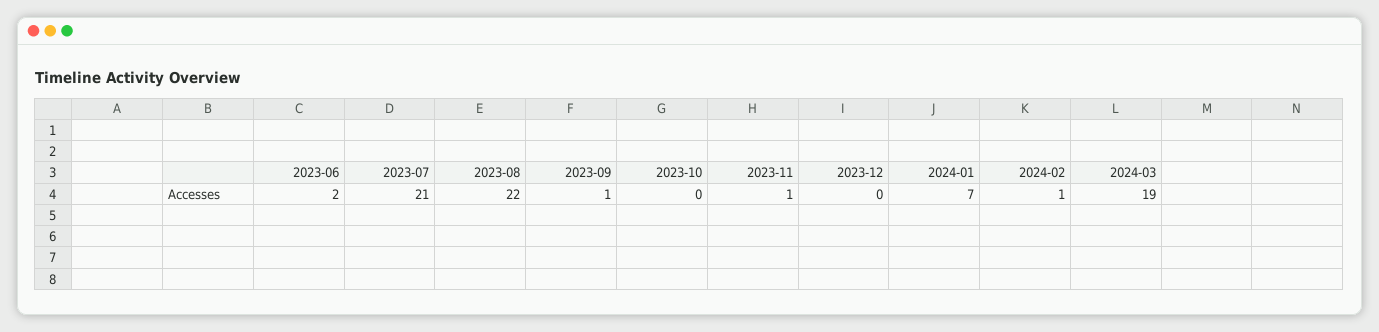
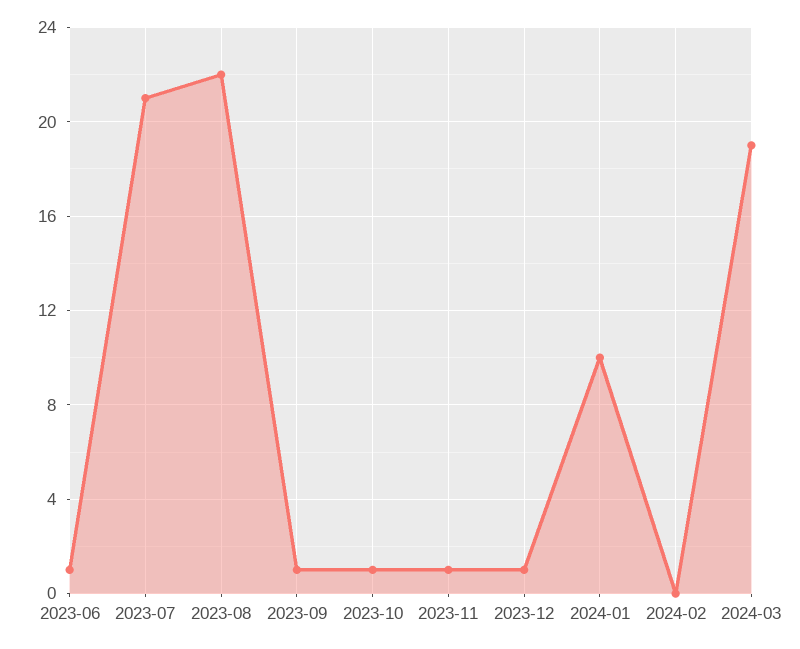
2023-06: 2 -> 1
2023-10: 0 -> 1
2023-12: 0 -> 1
2024-01: 7 -> 10
2024-02: 1 -> 0

